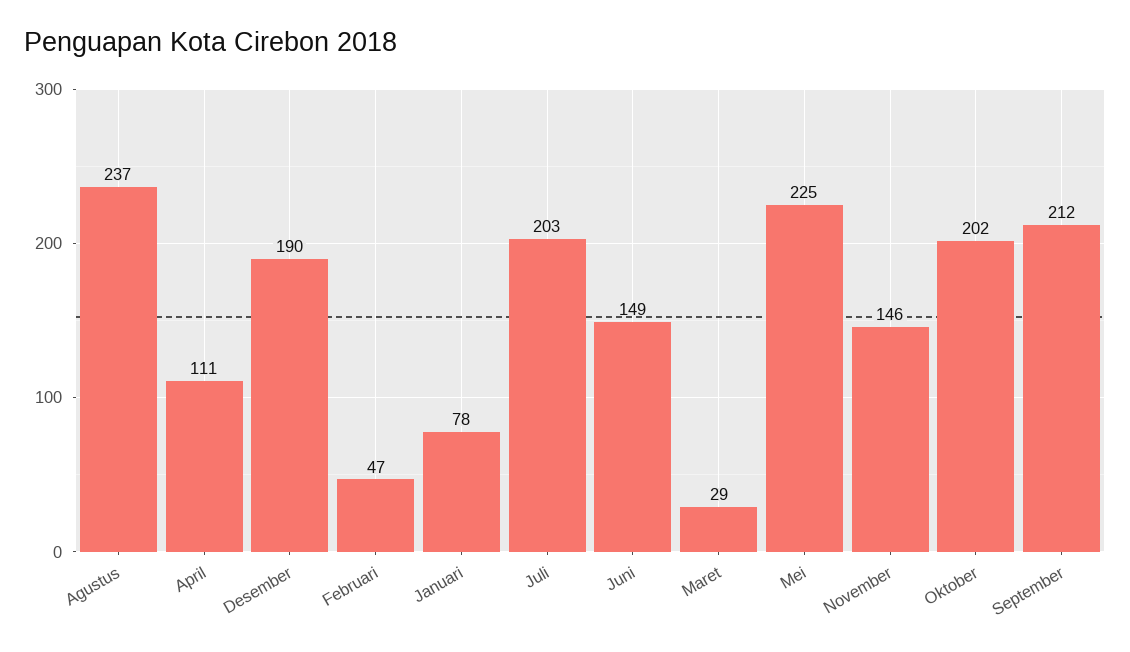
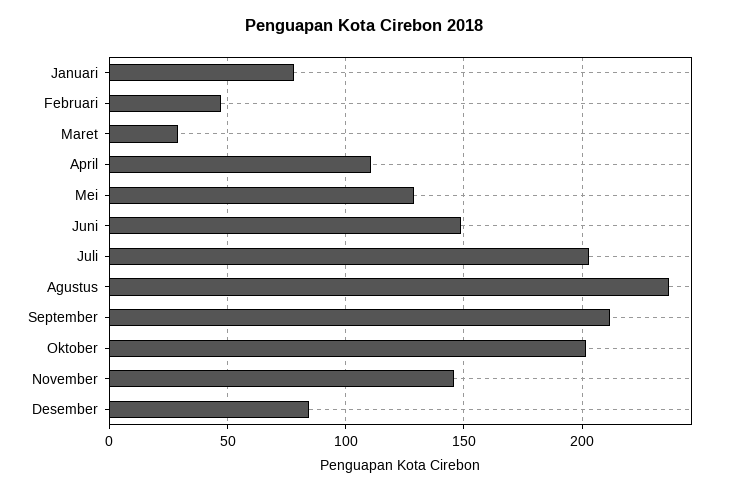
Desember: 190 -> 85
Mei: 225 -> 130

